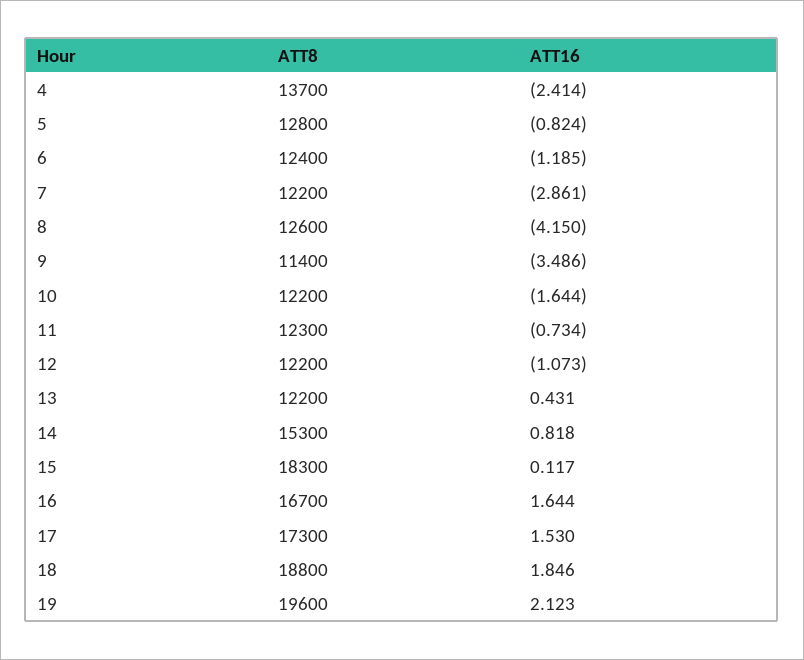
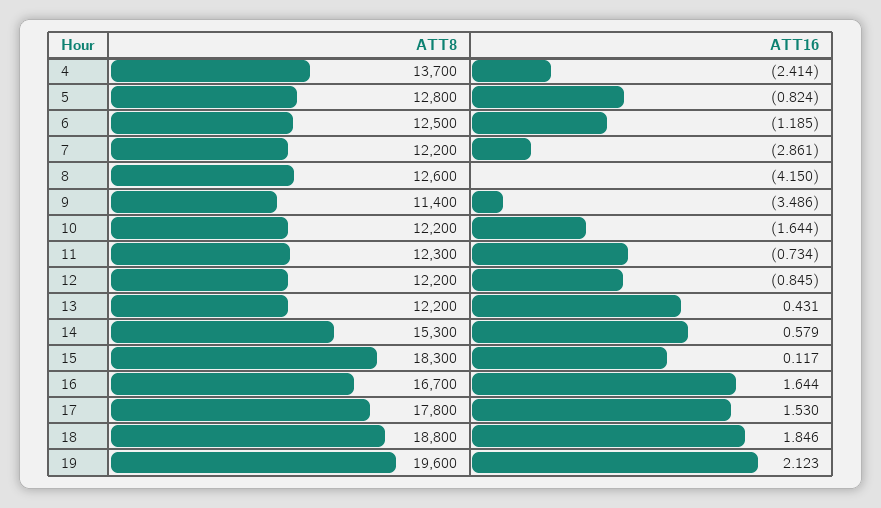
ATT8, 6: 12400 -> 12500
ATT16, 12: -1.073 -> -0.845
ATT16, 14: 0.818 -> 0.579
ATT8, 17: 17300 -> 17800

